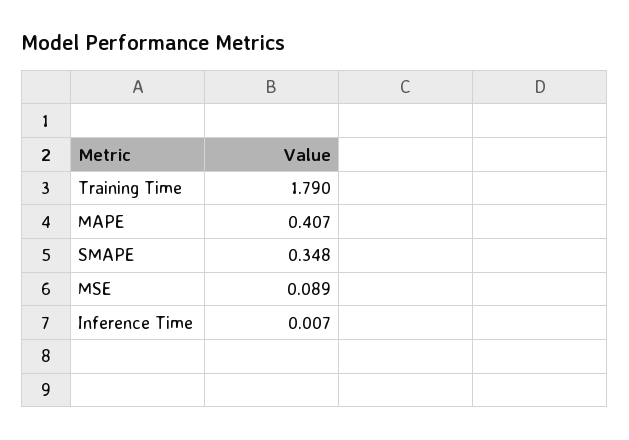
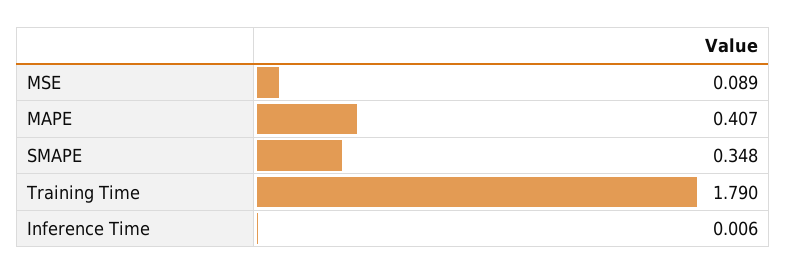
Inference Time: 0.007 -> 0.006

